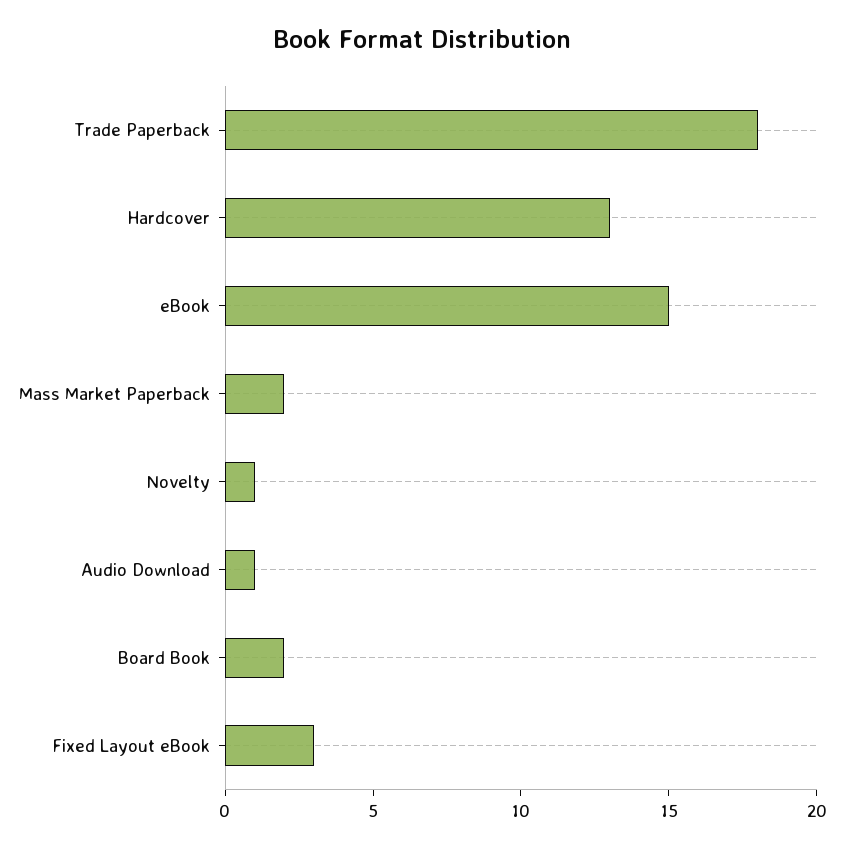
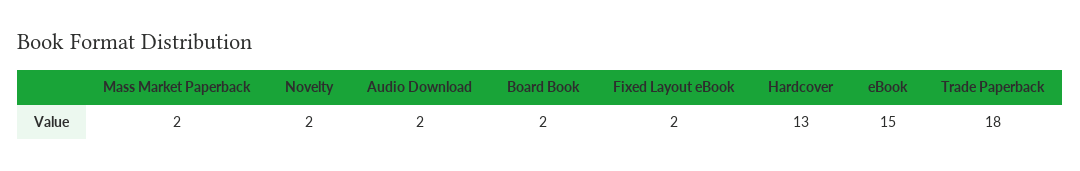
Novelty: 1 -> 2
Audio Download: 1 -> 2
Fixed Layout eBook: 3 -> 2

